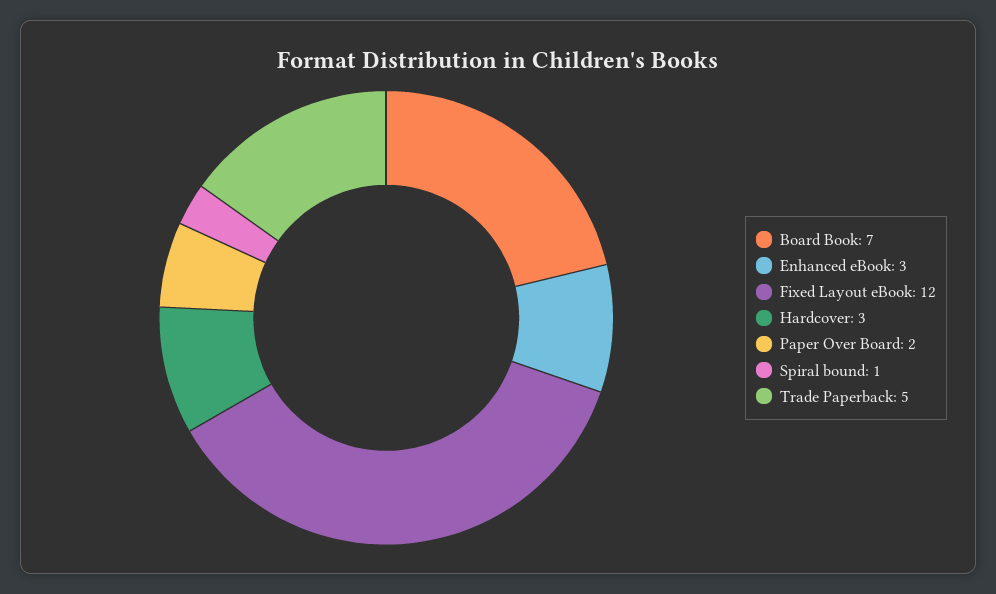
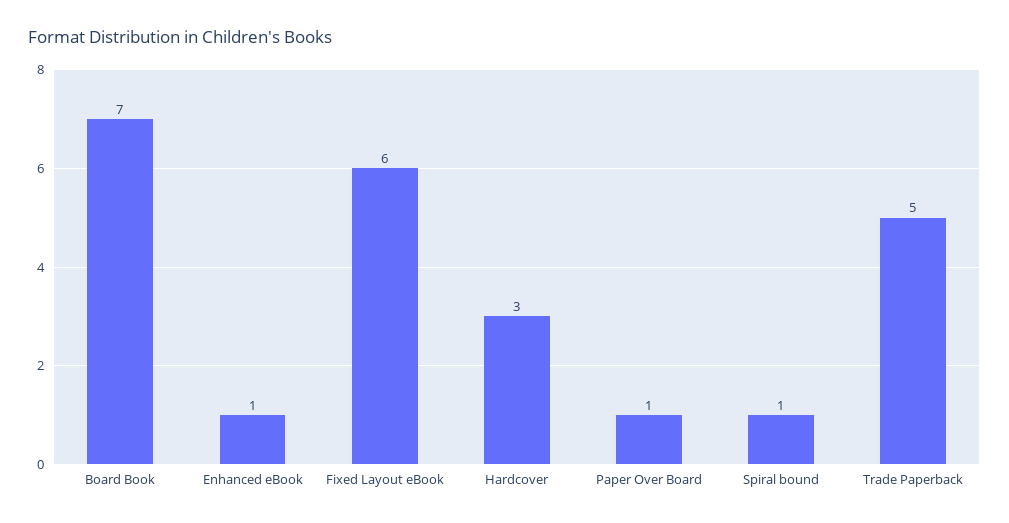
Enhanced eBook: 3 -> 1
Fixed Layout eBook: 12 -> 6
Paper Over Board: 2 -> 1

